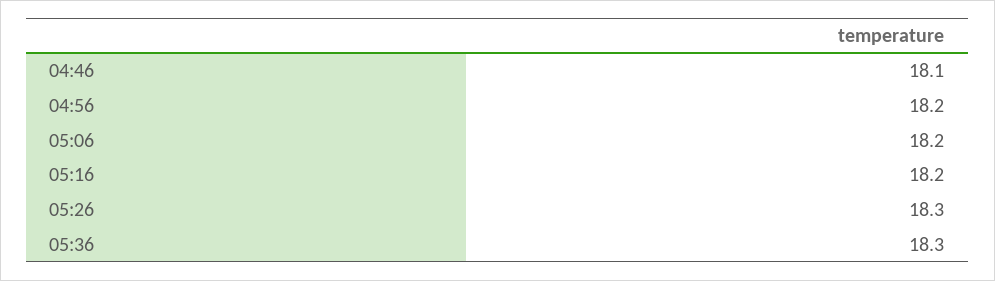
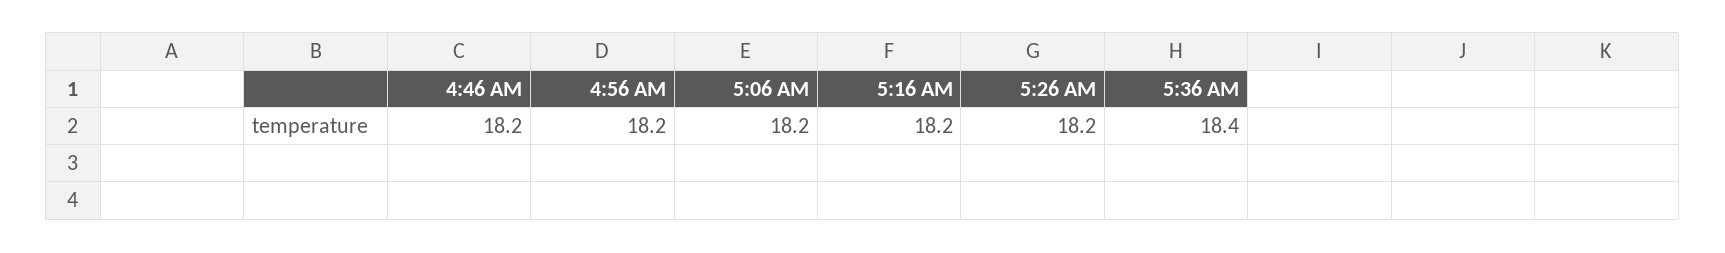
04:46: 18.1 -> 18.2
05:26: 18.3 -> 18.2
05:36: 18.3 -> 18.4

